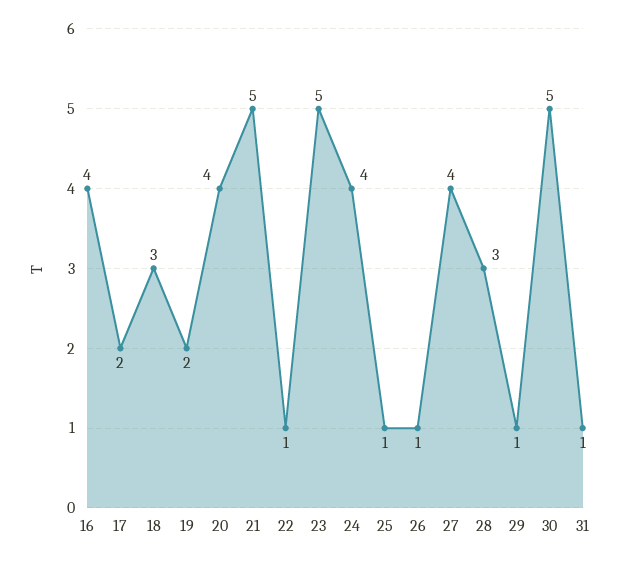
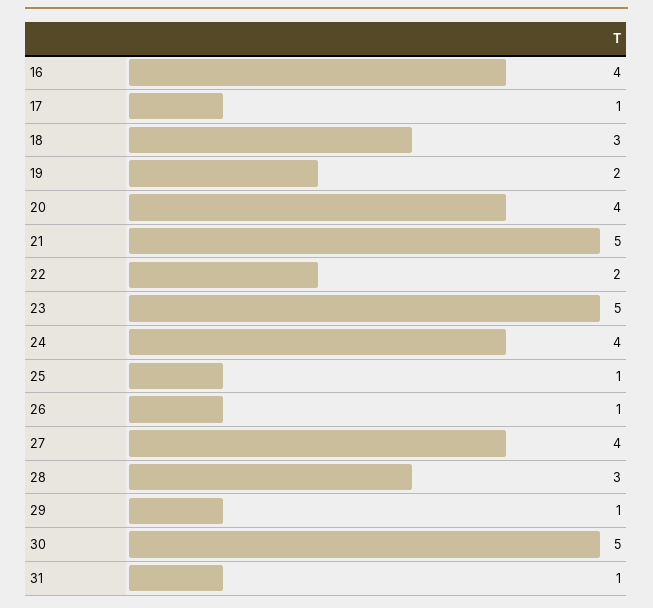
17: 2 -> 1
22: 1 -> 2

